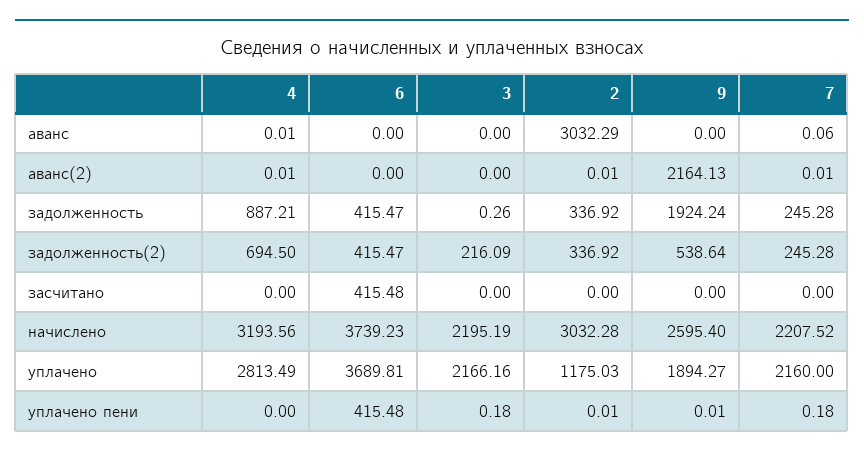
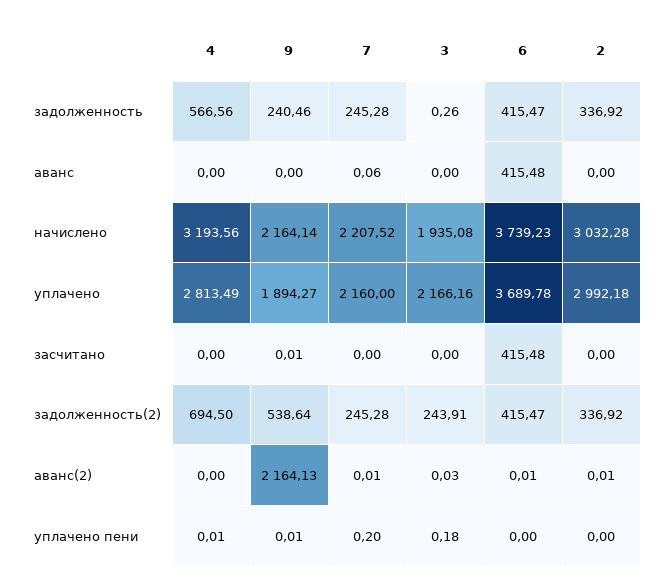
4, аванс: 0.01 -> 0
6, аванс: 0 -> 415.48
2, аванс: 3032.29 -> 0
4, аванс(2): 0.01 -> 0
6, аванс(2): 0 -> 0.01
3, аванс(2): 0 -> 0.03
4, задолженность: 887.21 -> 566.56
9, задолженность: 1924.24 -> 240.46
3, задолженность(2): 216.09 -> 243.91
9, засчитано: 0 -> 0.01
3, начислено: 2195.19 -> 1935.08
9, начислено: 2595.4 -> 2164.14
6, уплачено: 3689.81 -> 3689.78
2, уплачено: 1175.03 -> 2992.18
4, уплачено пени: 0 -> 0.01
6, уплачено пени: 415.48 -> 0
2, уплачено пени: 0.01 -> 0
7, уплачено пени: 0.18 -> 0.2

